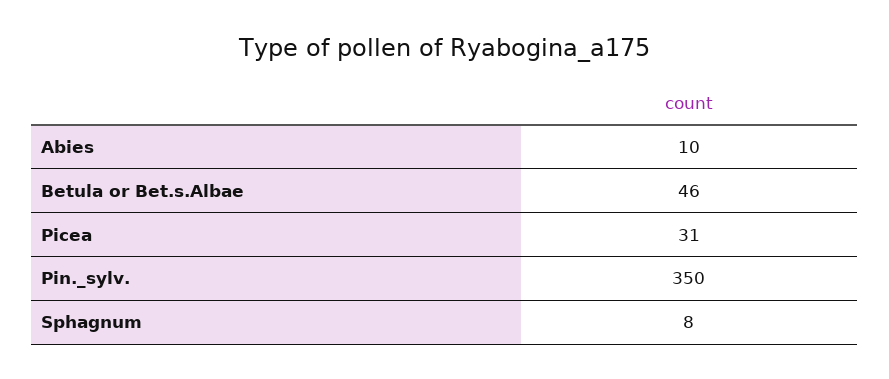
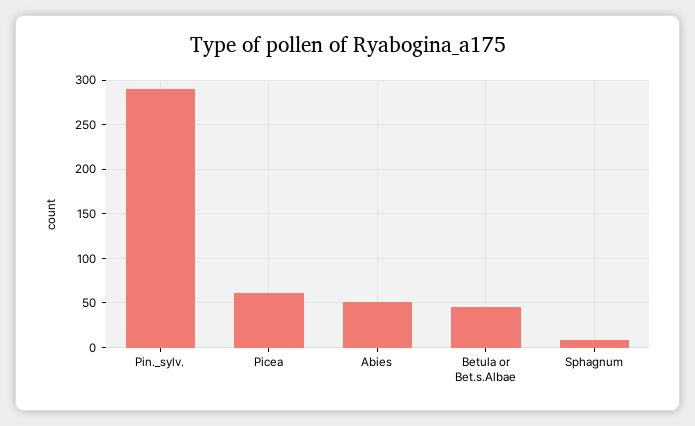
Abies: 10 -> 50
Picea: 31 -> 60
Pin._sylv.: 350 -> 290

